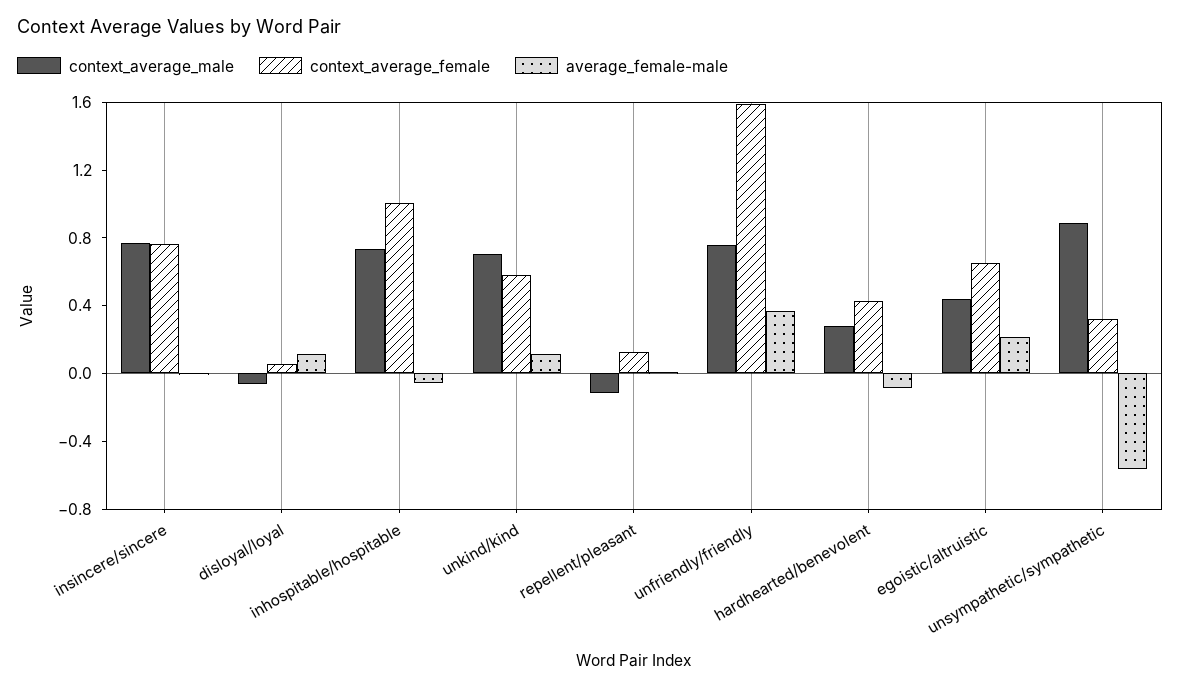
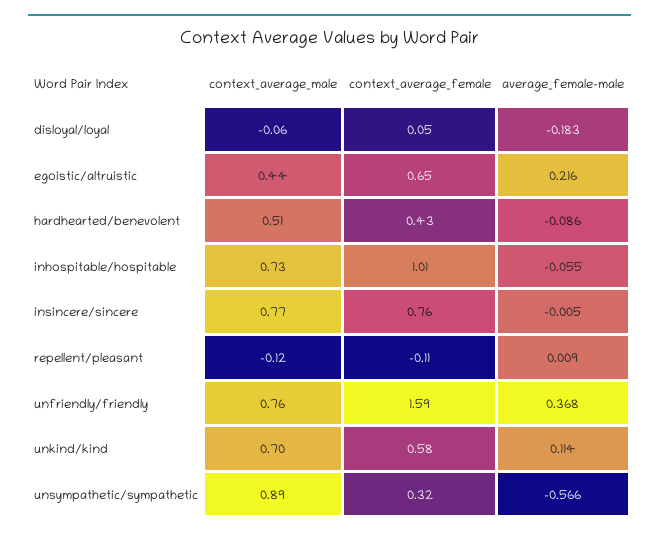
average_female-male, disloyal/loyal: 0.1 -> -0.183
context_average_female, repellent/pleasant: 0.1 -> -0.11
context_average_male, hardhearted/benevolent: 0.3 -> 0.51

